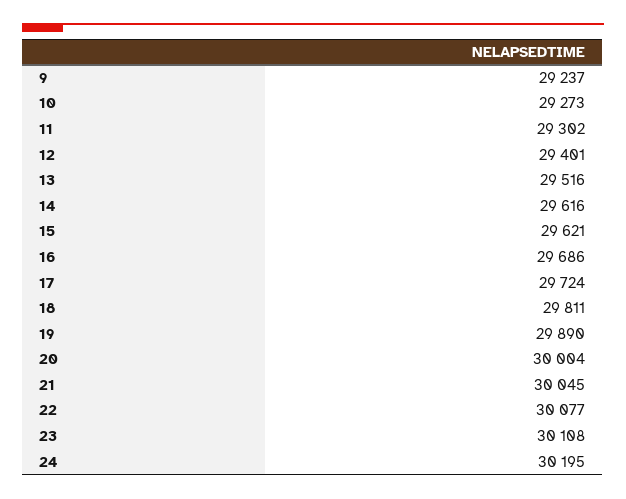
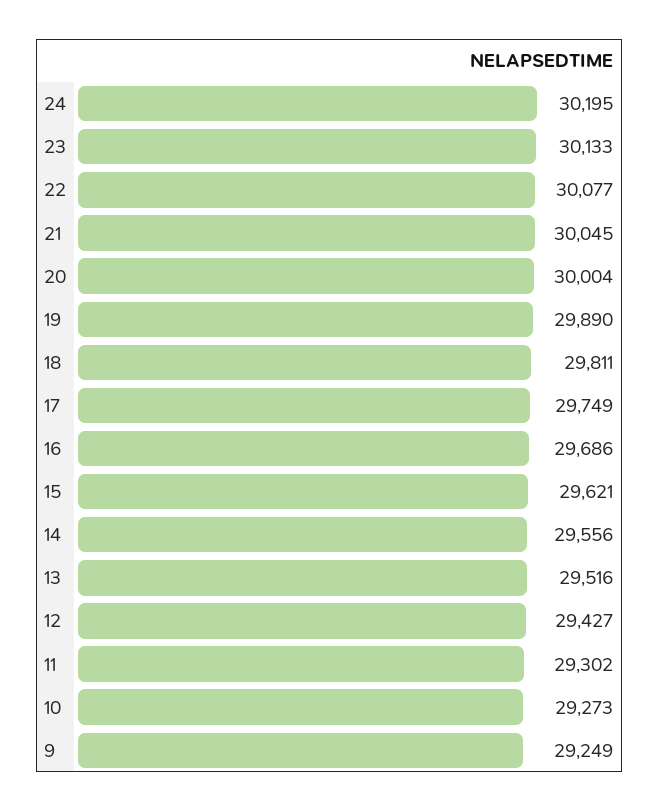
9: 29237 -> 29249
12: 29401 -> 29427
14: 29616 -> 29556
17: 29724 -> 29749
23: 30108 -> 30133

